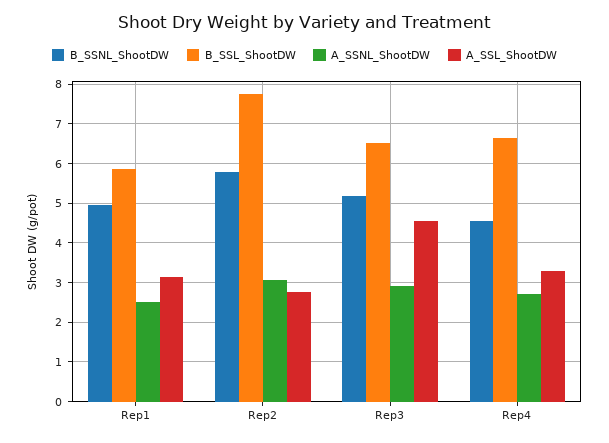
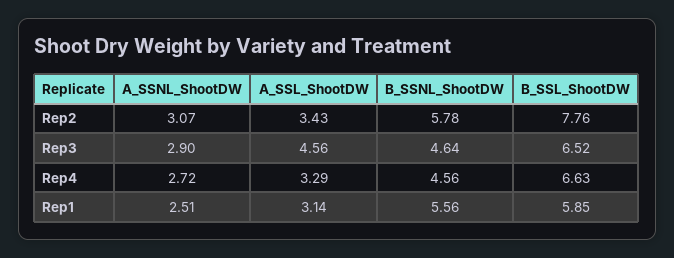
B_SSNL_ShootDW, Rep1: 5 -> 5.56
A_SSL_ShootDW, Rep2: 2.8 -> 3.43
B_SSNL_ShootDW, Rep3: 5.2 -> 4.64

